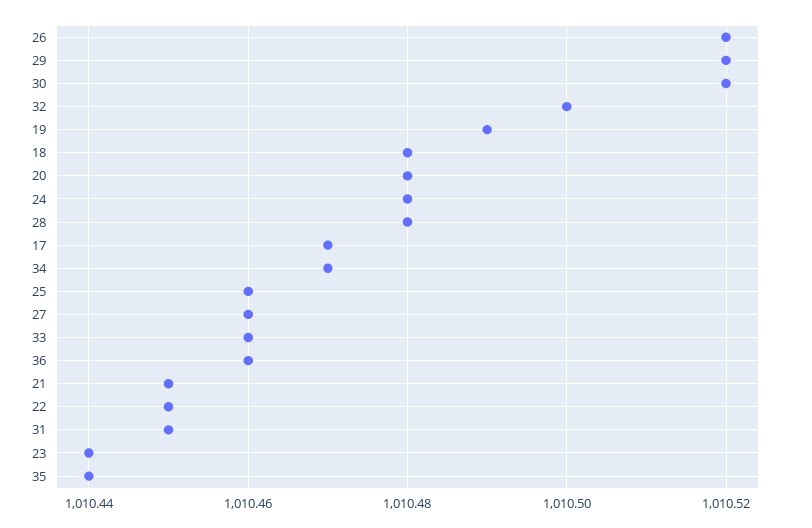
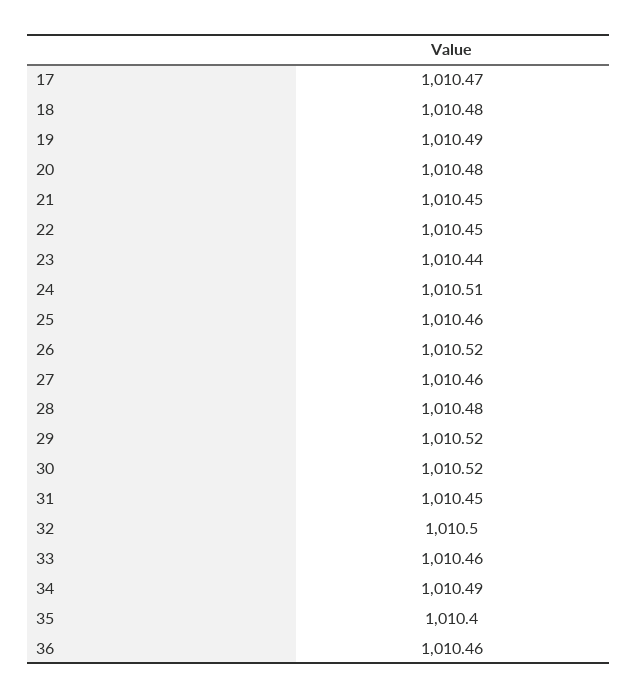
24: 1010.48 -> 1010.51
34: 1010.47 -> 1010.49
35: 1010.44 -> 1010.4

